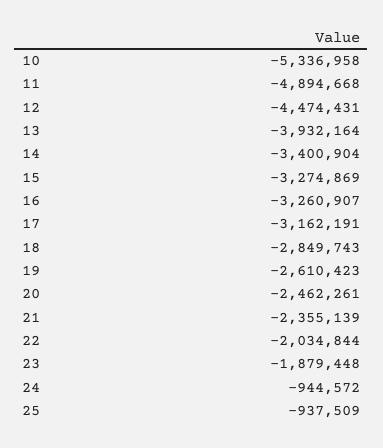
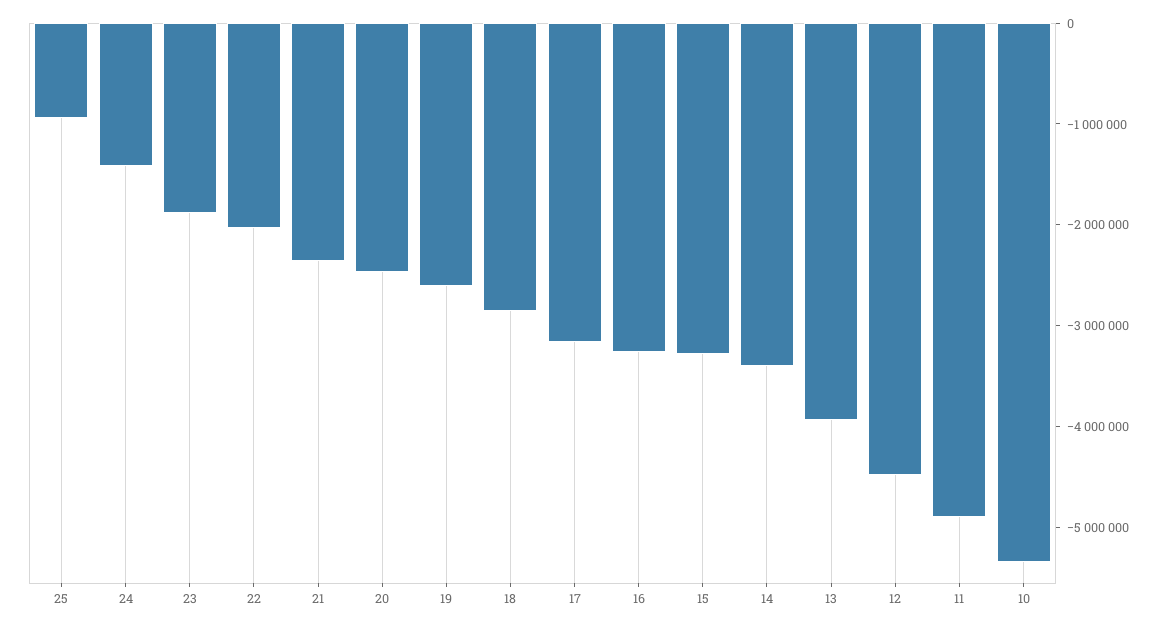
24: -944572 -> -1400000

